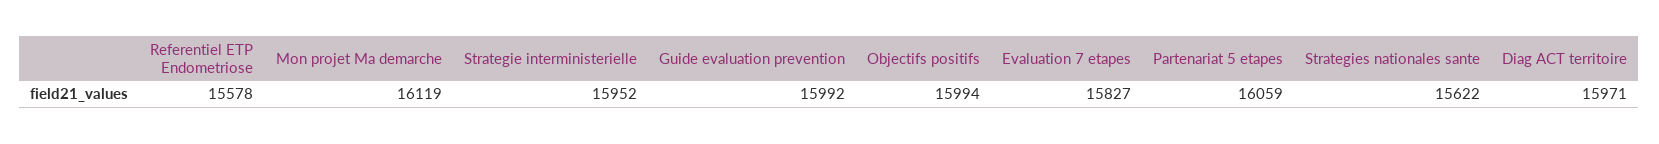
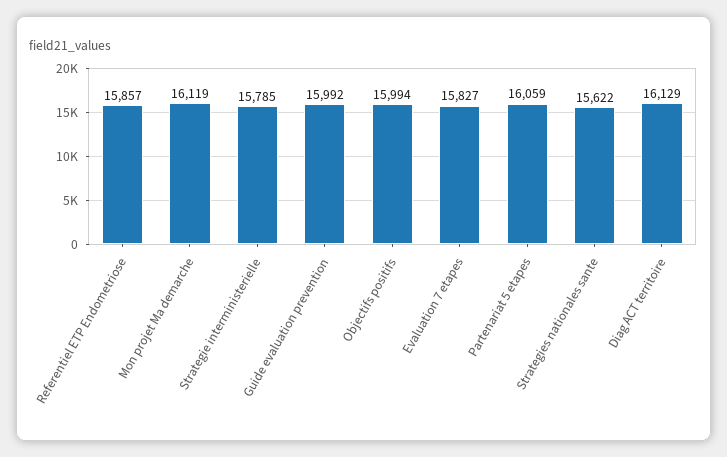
Referentiel ETP Endometriose: 15578 -> 15857
Strategie interministerielle: 15952 -> 15785
Diag ACT territoire: 15971 -> 16129

